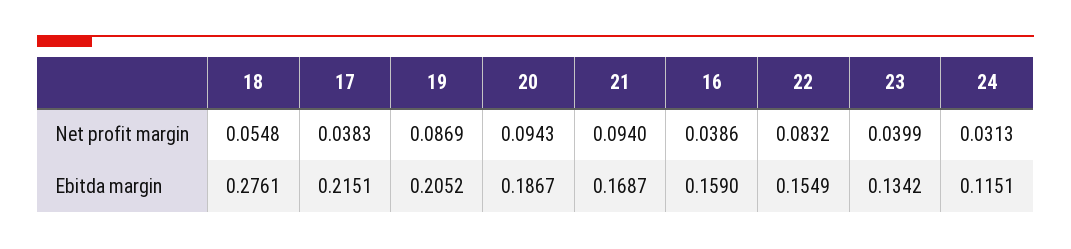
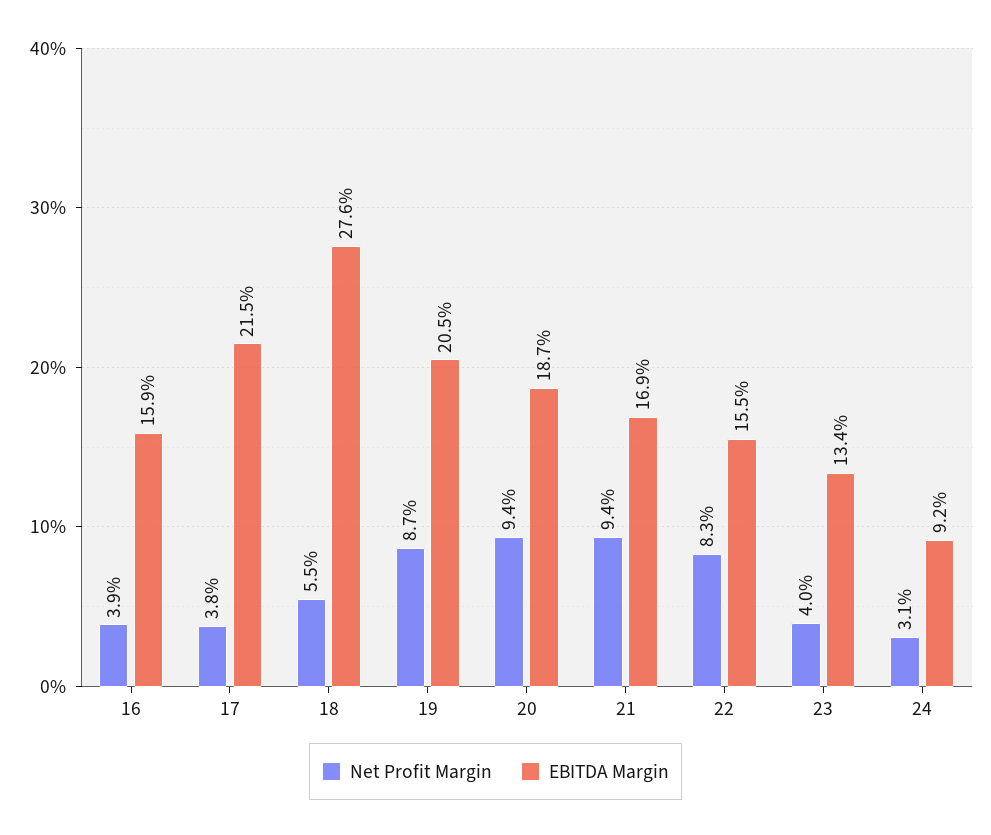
Ebitda margin, 24: 0.1151 -> 0.092

